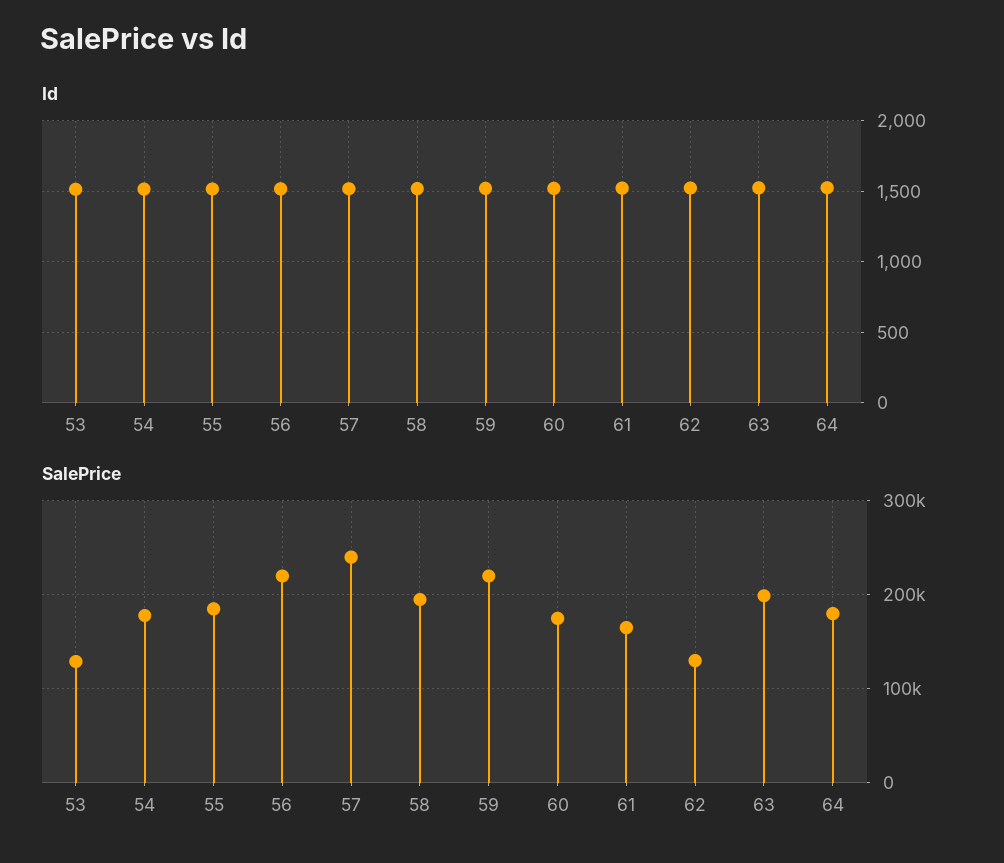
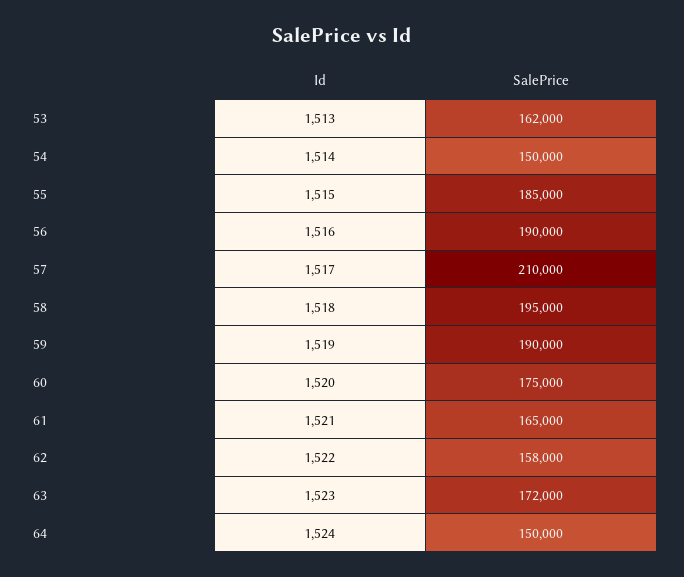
SalePrice, 53: 130000 -> 162000
SalePrice, 54: 180000 -> 150000
SalePrice, 56: 220000 -> 190000
SalePrice, 57: 240000 -> 210000
SalePrice, 59: 220000 -> 190000
SalePrice, 62: 130000 -> 158000
SalePrice, 63: 200000 -> 172000
SalePrice, 64: 180000 -> 150000

